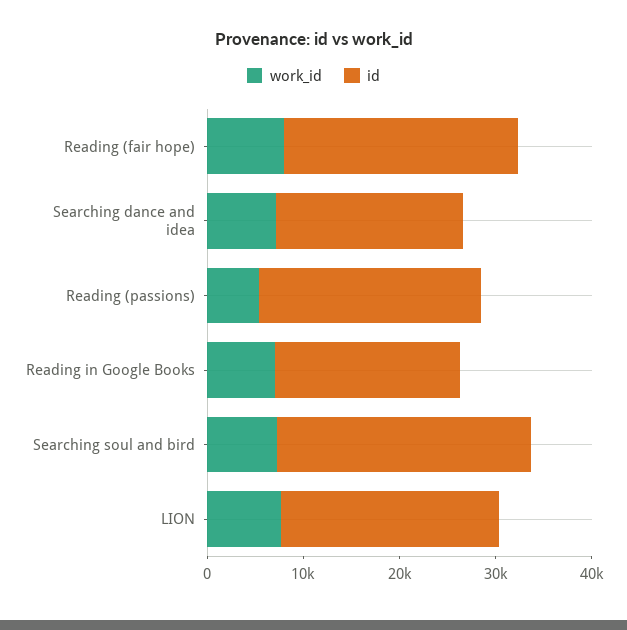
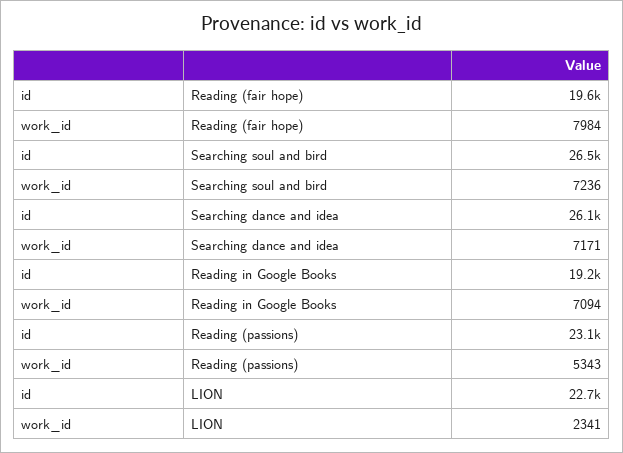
id, Reading (fair hope): 24000 -> 19600
id, Searching dance and idea: 20000 -> 26100
work_id, LION: 8000 -> 2341

